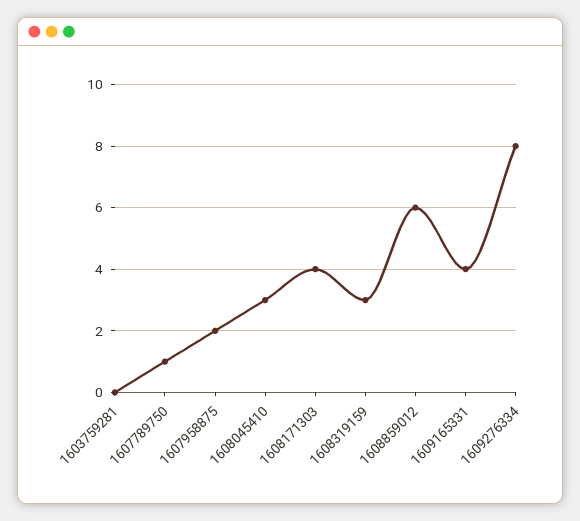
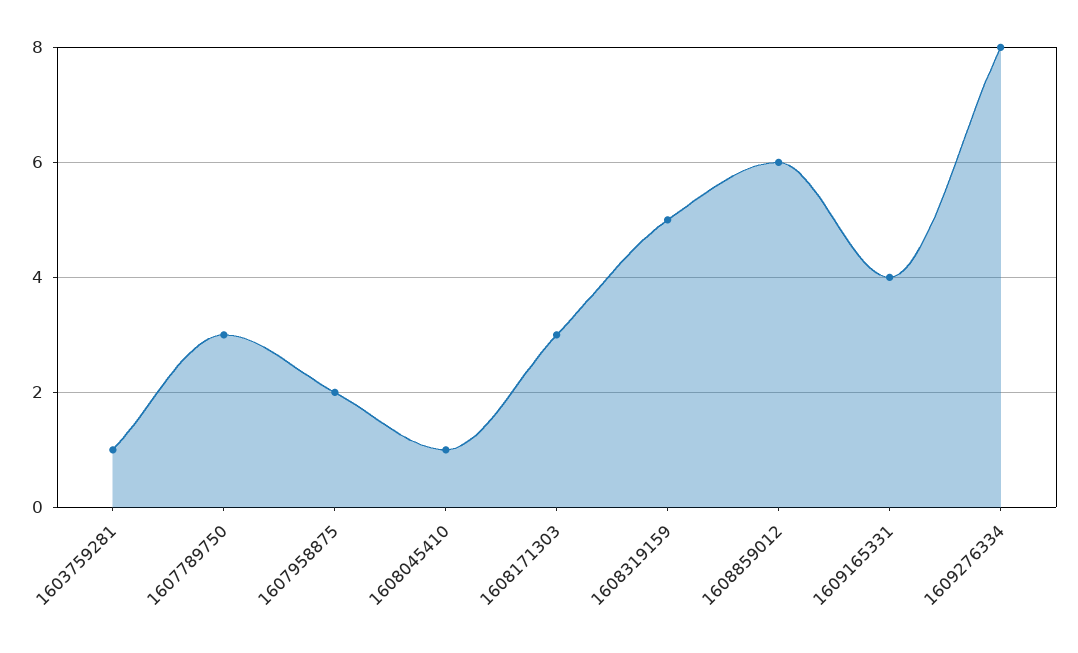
1603759281: 0 -> 1
1607789750: 1 -> 3
1608045410: 3 -> 1
1608171303: 4 -> 3
1608319159: 3 -> 5

